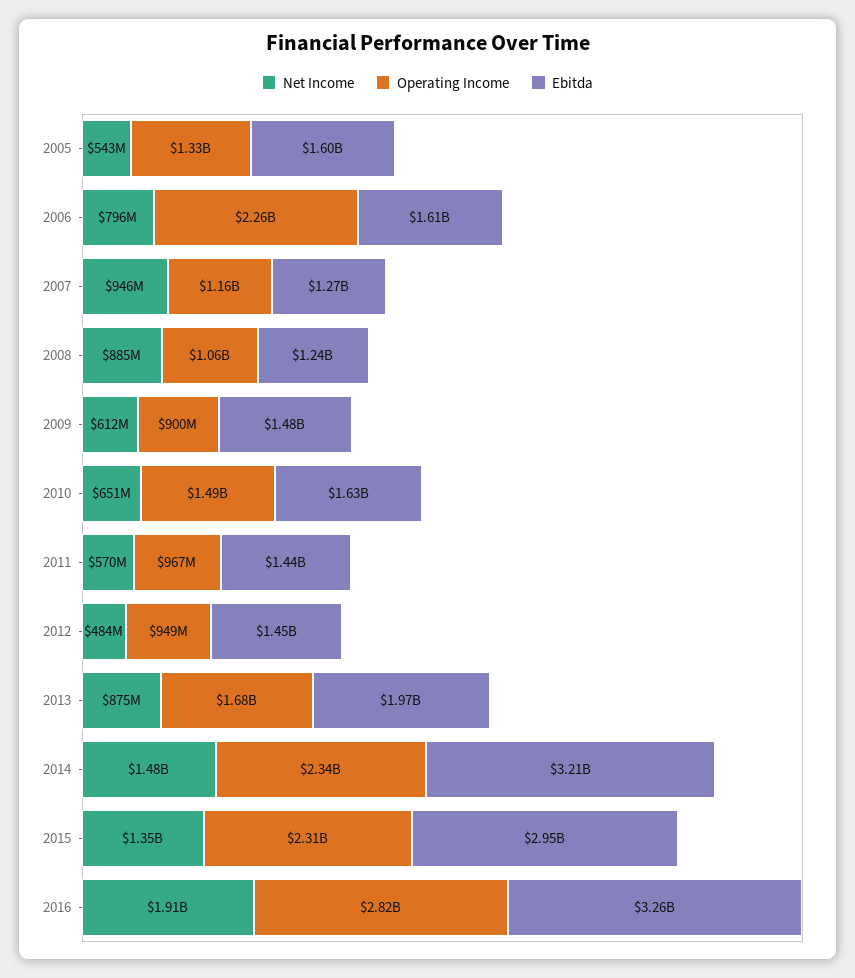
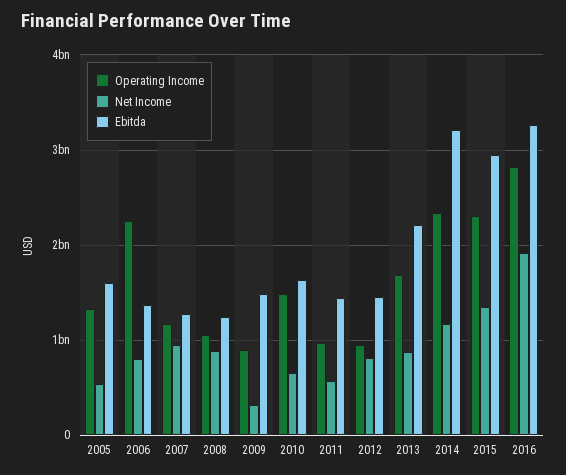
Ebitda, 2006: 1610000000 -> 1400000000
Net Income, 2009: 612000000 -> 300000000
Net Income, 2012: 484000000 -> 800000000
Ebitda, 2013: 1970000000 -> 2200000000
Net Income, 2014: 1480000000 -> 1200000000

